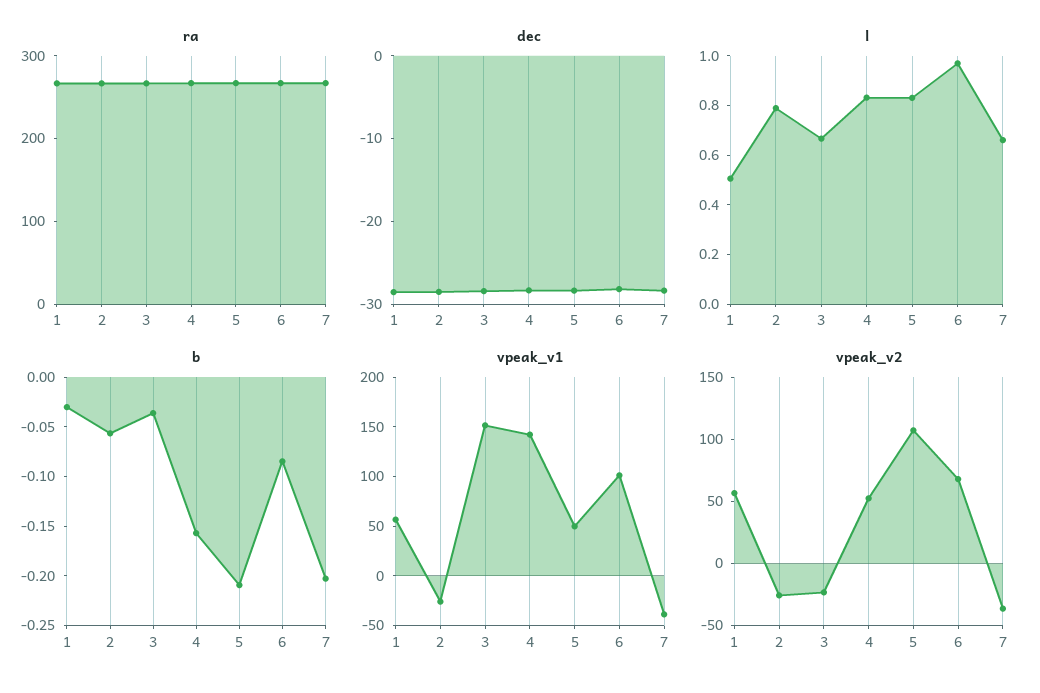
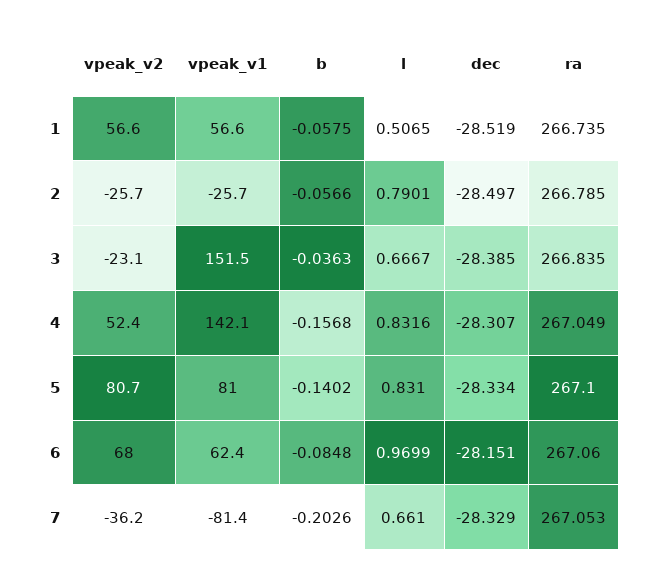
b, 1: -0.03 -> -0.0575
b, 5: -0.21 -> -0.1402
vpeak_v1, 5: 50 -> 81
vpeak_v1, 6: 100 -> 62.4
vpeak_v1, 7: -40 -> -81.4
vpeak_v2, 5: 110 -> 80.7

